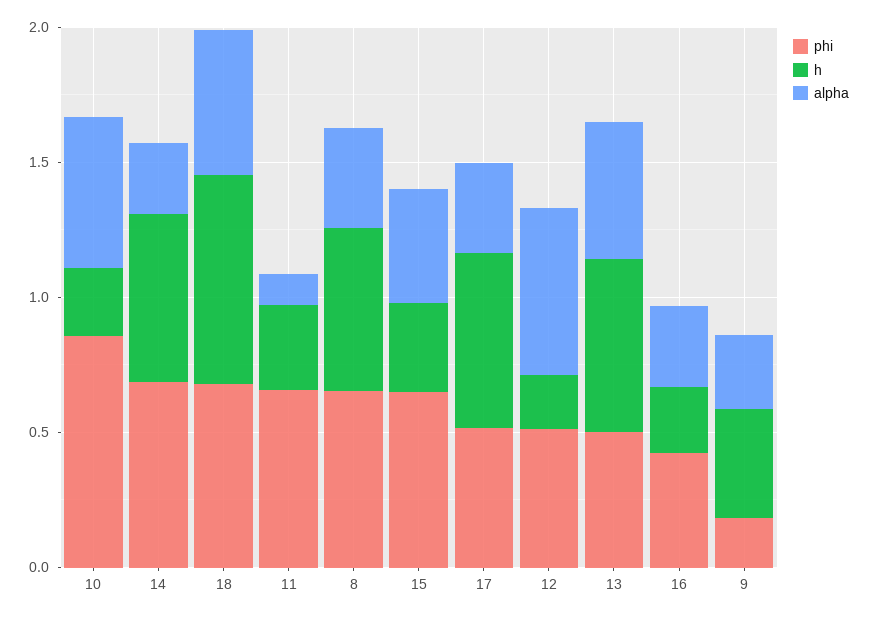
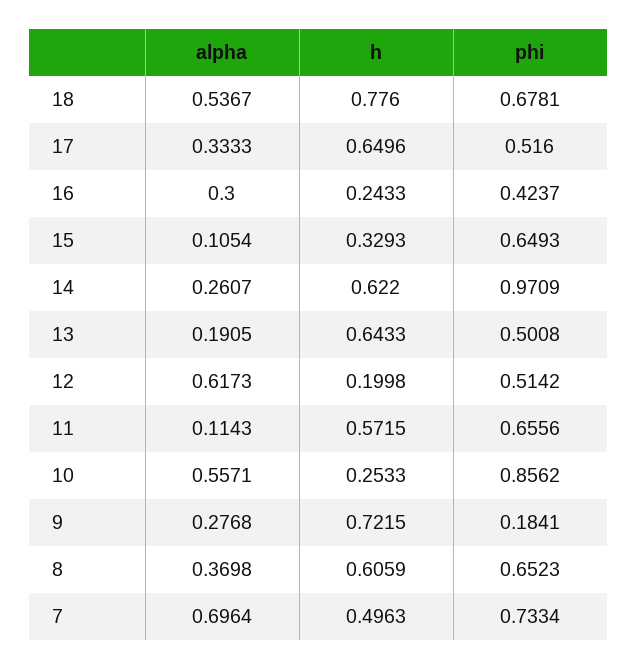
phi, 14: 0.7 -> 0.9709
h, 11: 0.3 -> 0.5715
alpha, 15: 0.4 -> 0.1054
alpha, 13: 0.5 -> 0.1905
h, 9: 0.4 -> 0.7215
alpha, 7: none -> 0.6964
h, 7: none -> 0.4963
phi, 7: none -> 0.7334

